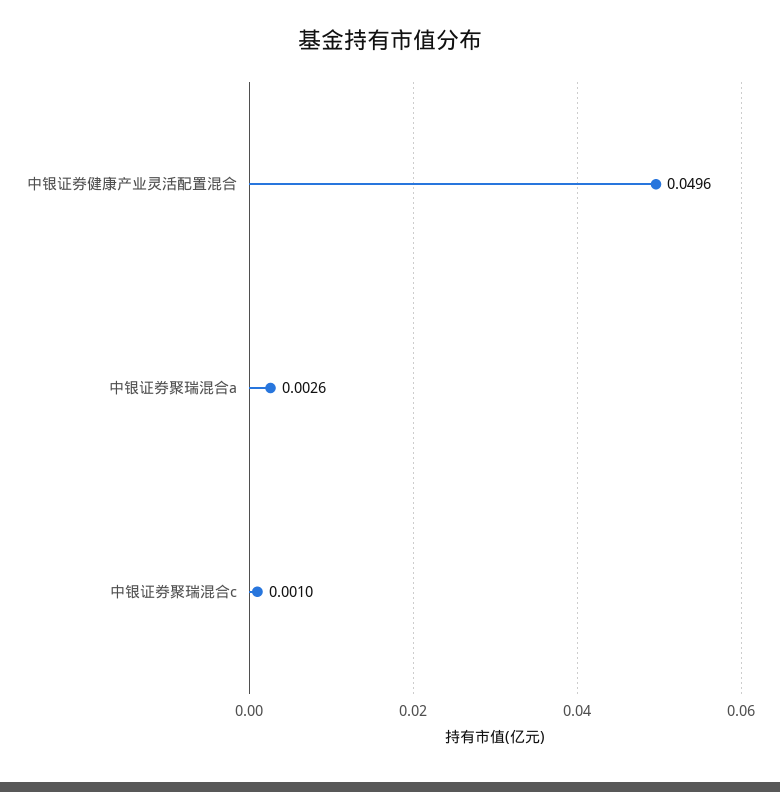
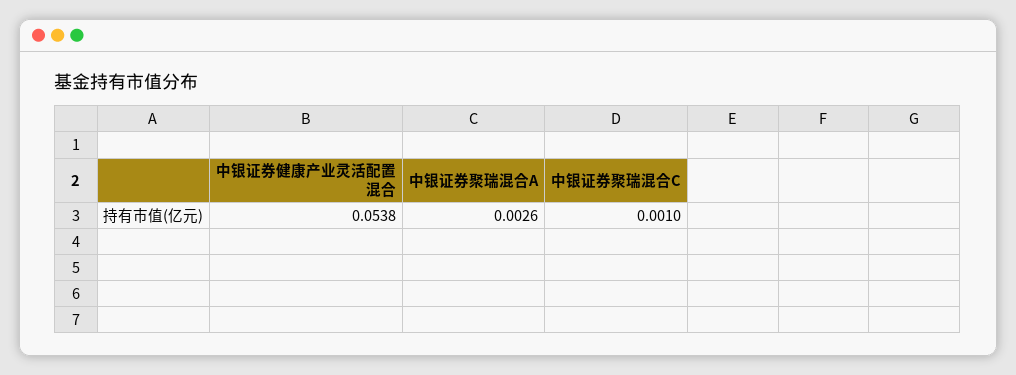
中银证券健康产业灵活配置混合: 0.0496 -> 0.0538

